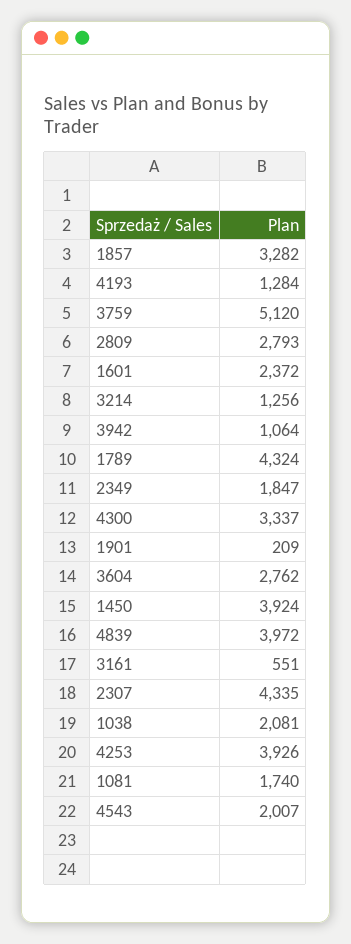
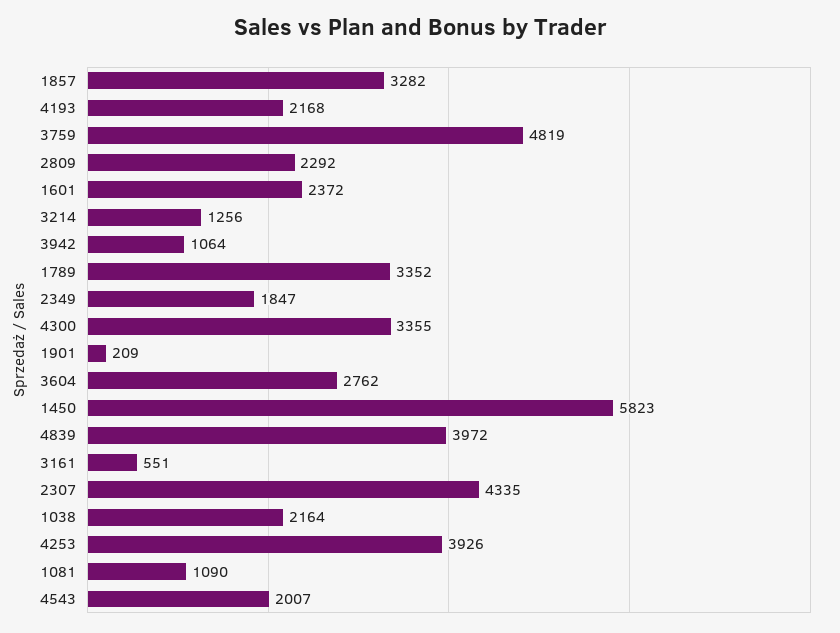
4193: 1284 -> 2168
3759: 5120 -> 4819
2809: 2793 -> 2292
1789: 4324 -> 3352
4300: 3337 -> 3355
1450: 3924 -> 5823
1038: 2081 -> 2164
1081: 1740 -> 1090

